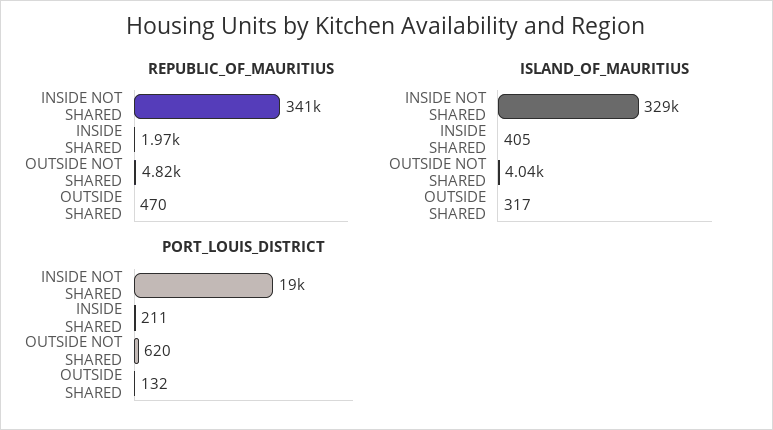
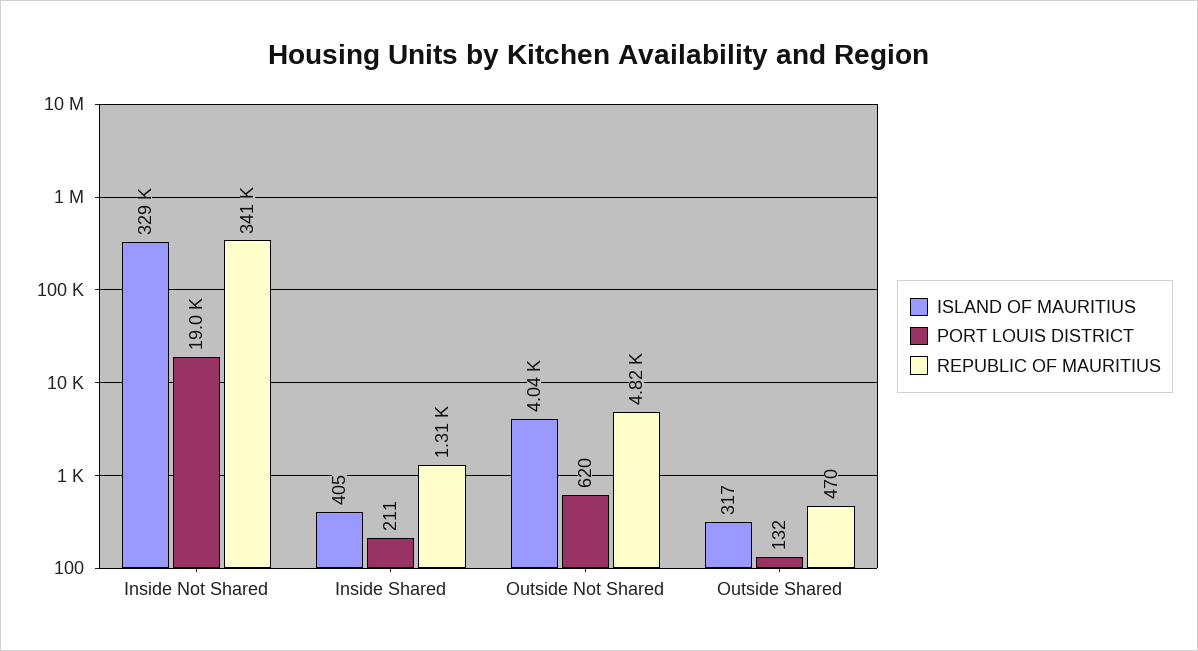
REPUBLIC_OF_MAURITIUS, INSIDE SHARED: 1970 -> 1310

